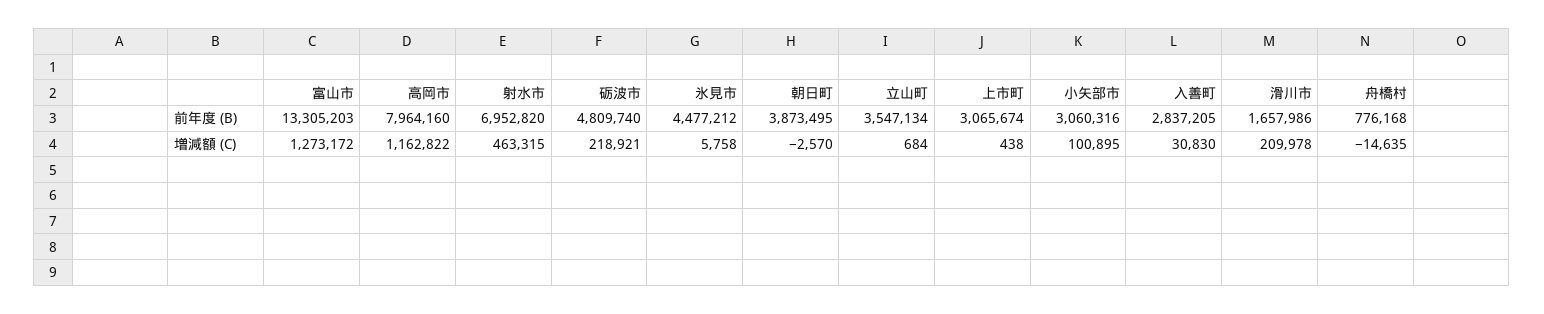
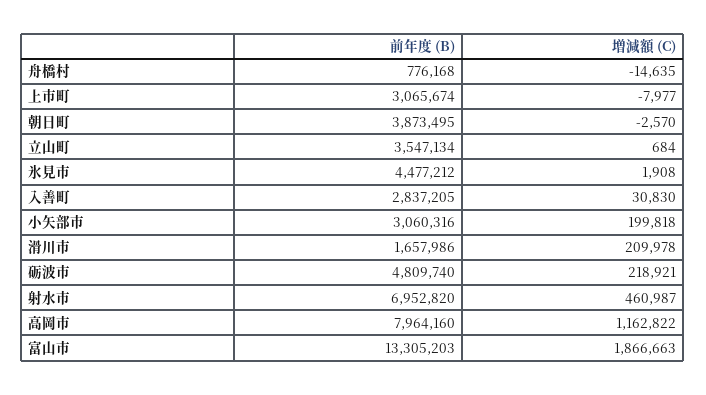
富山市, 増減額 (C): 1273172 -> 1866663
射水市, 増減額 (C): 463315 -> 460987
氷見市, 増減額 (C): 5758 -> 1908
上市町, 増減額 (C): 438 -> -7977
小矢部市, 増減額 (C): 100895 -> 199818

